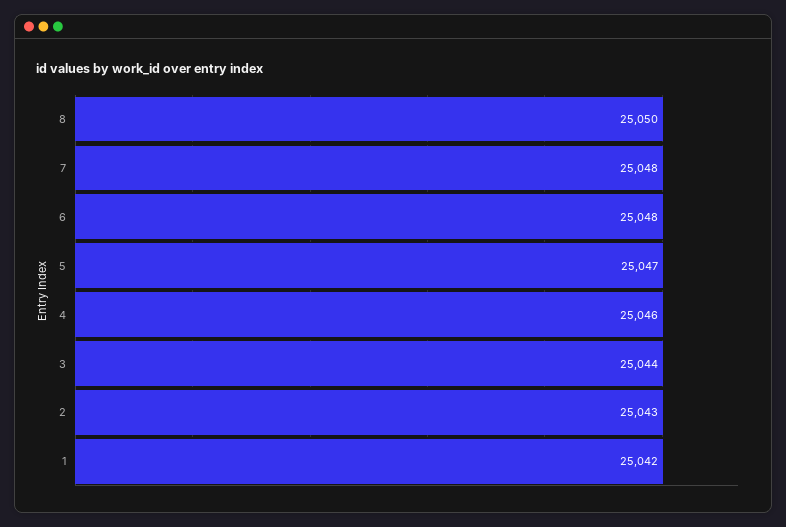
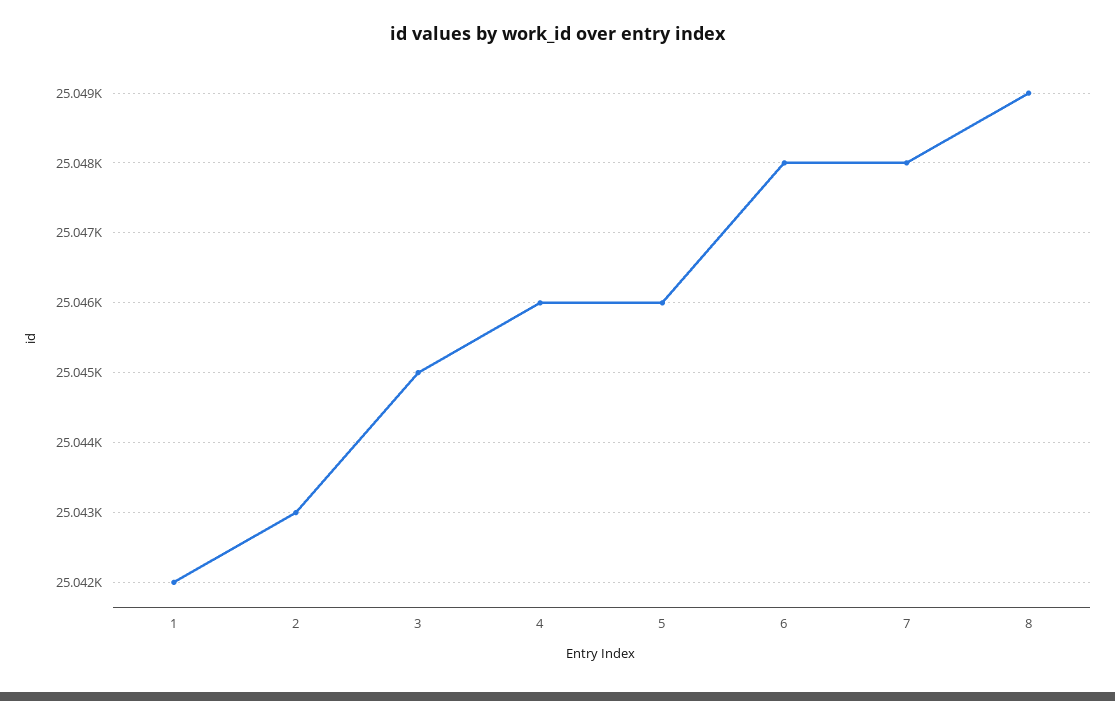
8: 25050 -> 25049
5: 25047 -> 25046
3: 25044 -> 25045

